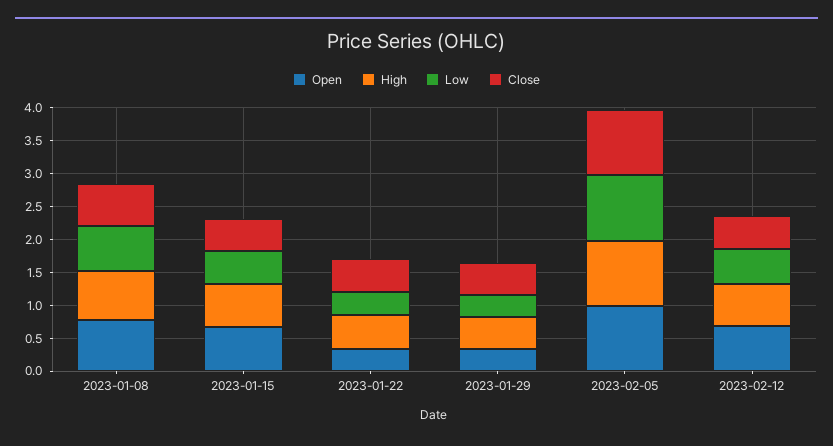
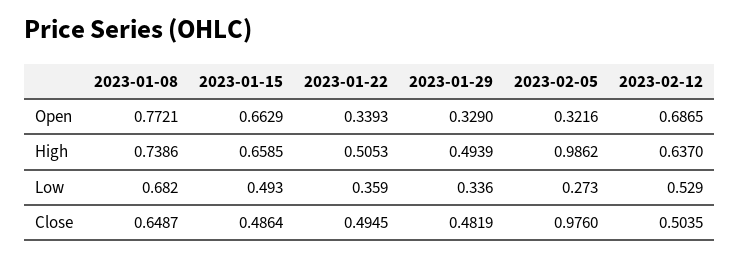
Open, 2023-02-05: 1 -> 0.3216
Low, 2023-02-05: 1 -> 0.273

